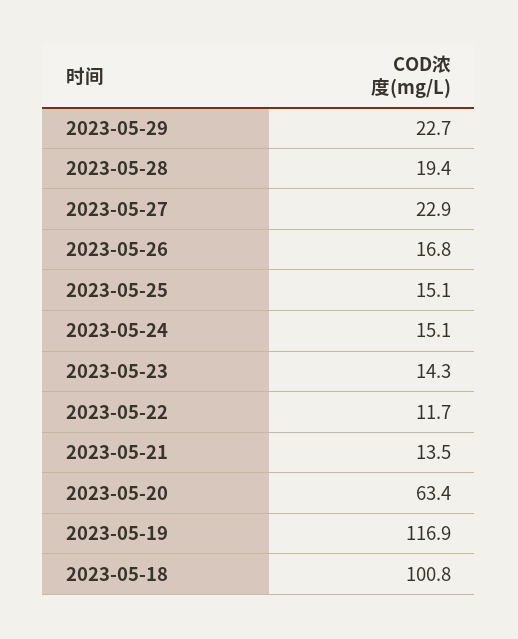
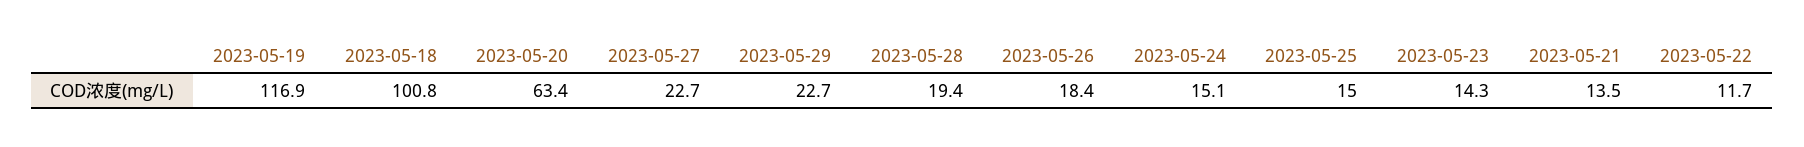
2023-05-27: 22.9 -> 22.7
2023-05-26: 16.8 -> 18.4
2023-05-25: 15.1 -> 15

